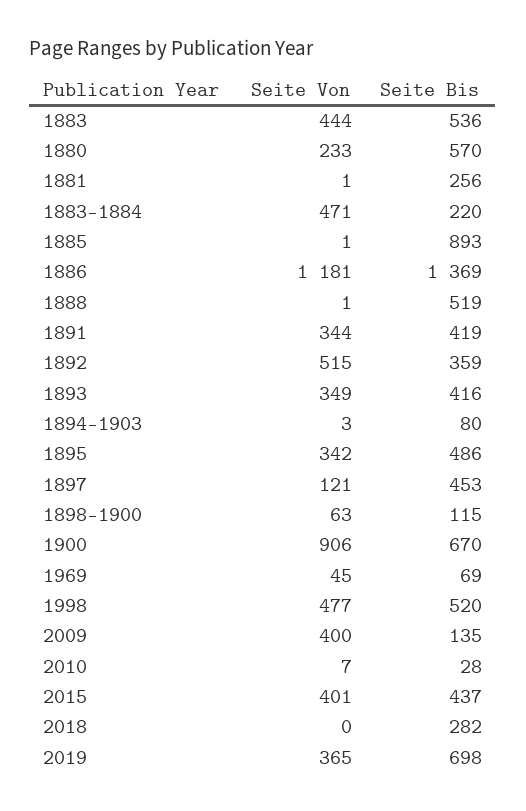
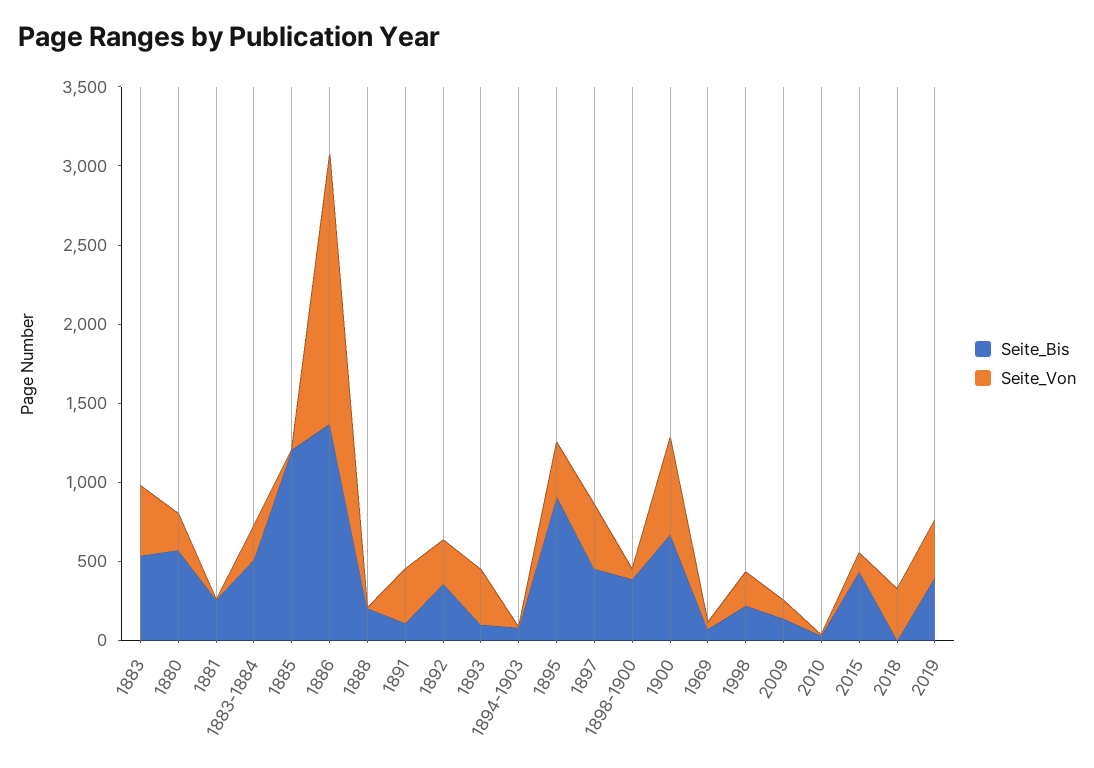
Seite Von, 1883-1884: 471 -> 200
Seite Bis, 1883-1884: 220 -> 500
Seite Bis, 1885: 893 -> 1200
Seite Von, 1886: 1181 -> 1700
Seite Bis, 1888: 519 -> 200
Seite Bis, 1891: 419 -> 100
Seite Von, 1892: 515 -> 300
Seite Bis, 1893: 416 -> 100
Seite Bis, 1895: 486 -> 900
Seite Von, 1897: 121 -> 400
Seite Bis, 1898-1900: 115 -> 400
Seite Von, 1900: 906 -> 600
Seite Von, 1998: 477 -> 200
Seite Bis, 1998: 520 -> 200
Seite Von, 2009: 400 -> 100
Seite Von, 2015: 401 -> 100
Seite Von, 2018: 0 -> 300
Seite Bis, 2018: 282 -> 0
Seite Bis, 2019: 698 -> 400

